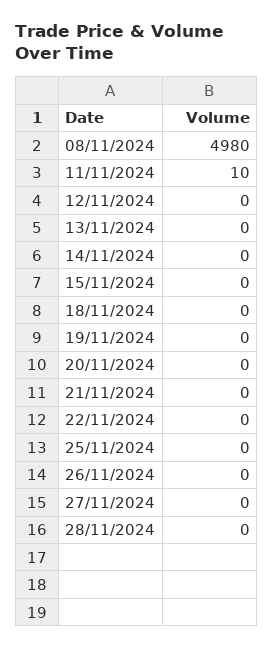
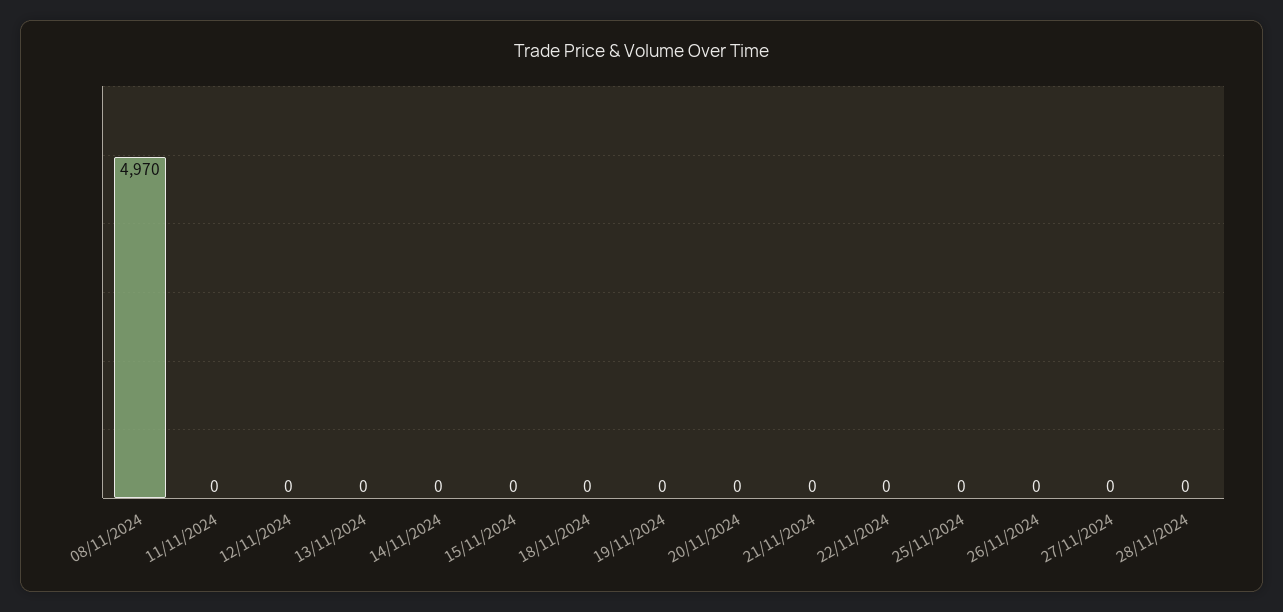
08/11/2024: 4980 -> 4970
11/11/2024: 10 -> 0

